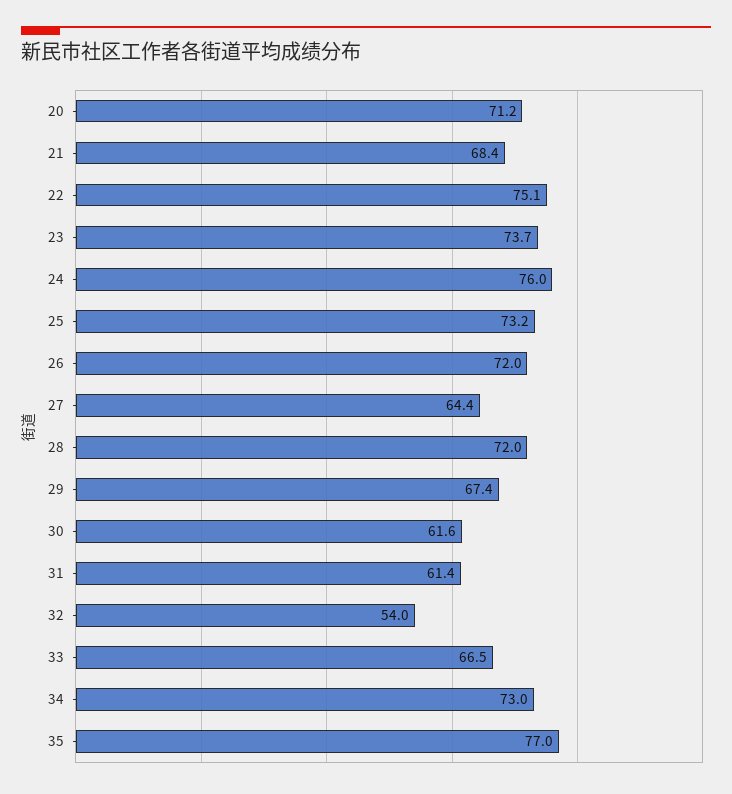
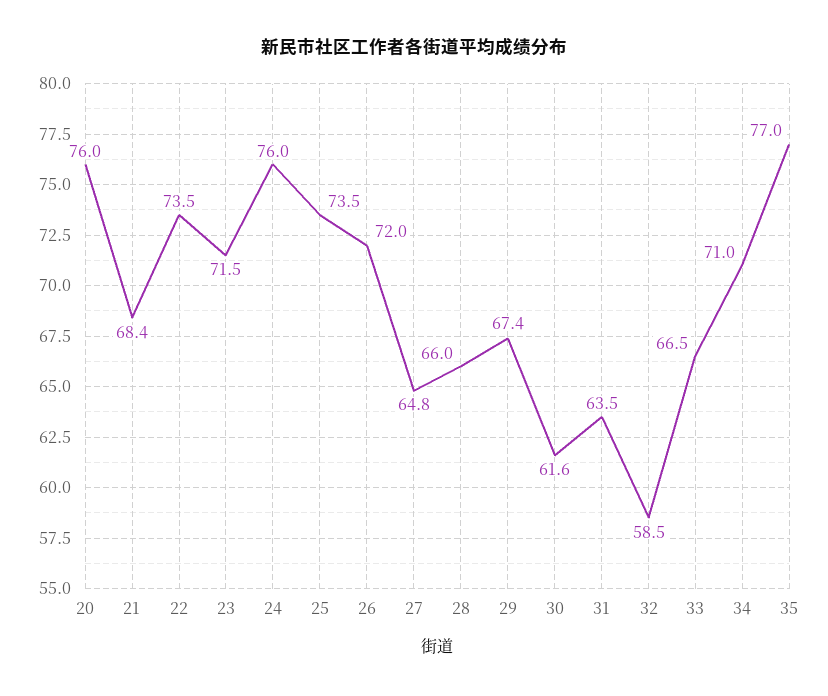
20: 71.2 -> 76
22: 75.1 -> 73.5
23: 73.7 -> 71.5
25: 73.2 -> 73.5
27: 64.4 -> 64.8
28: 72 -> 66
31: 61.4 -> 63.5
32: 54 -> 58.5
34: 73 -> 71

